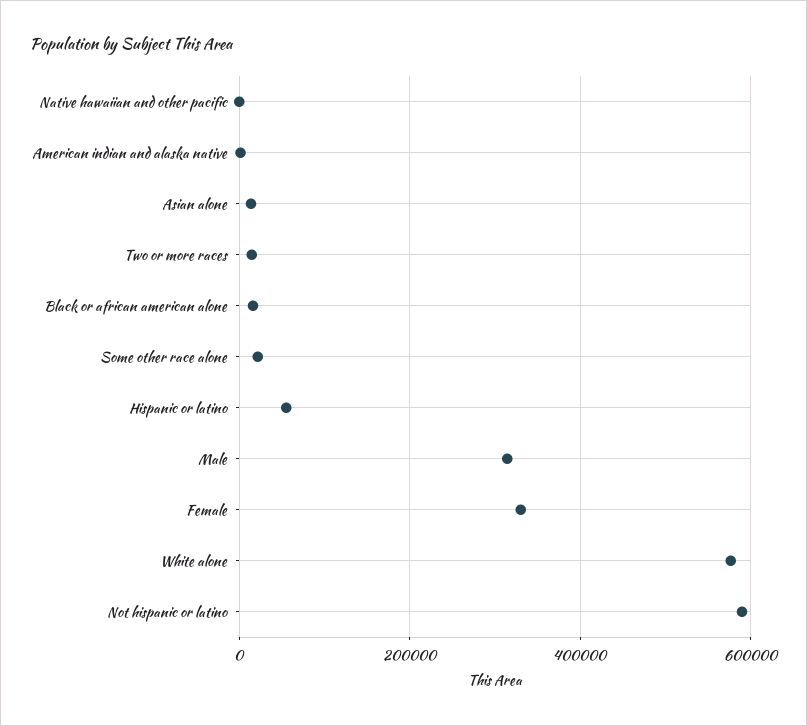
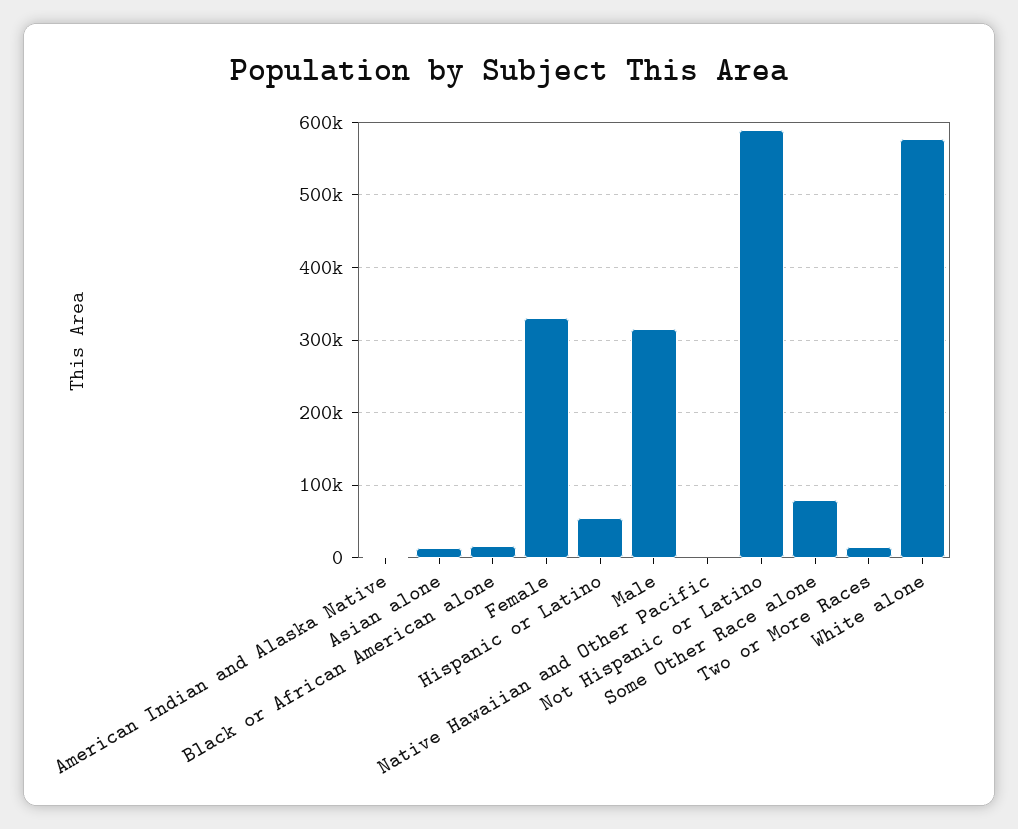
Some other race alone: 20000 -> 80000

